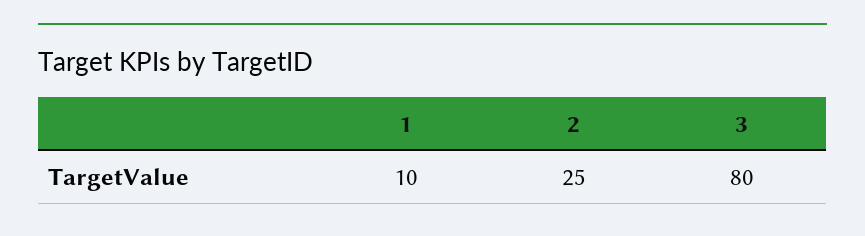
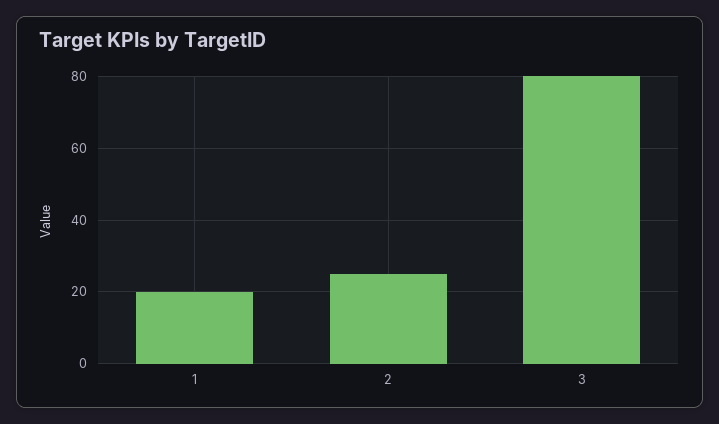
1: 10 -> 20

